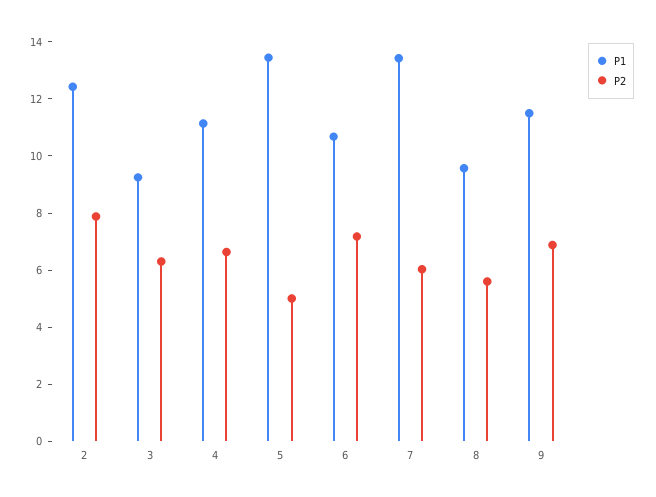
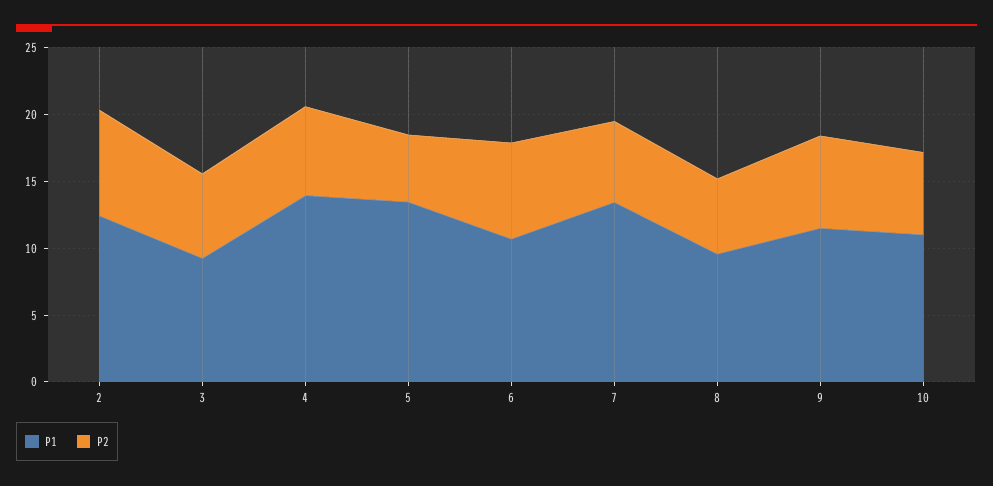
P1, 4: 11 -> 14
P1, 10: none -> 11
P2, 10: none -> 6

